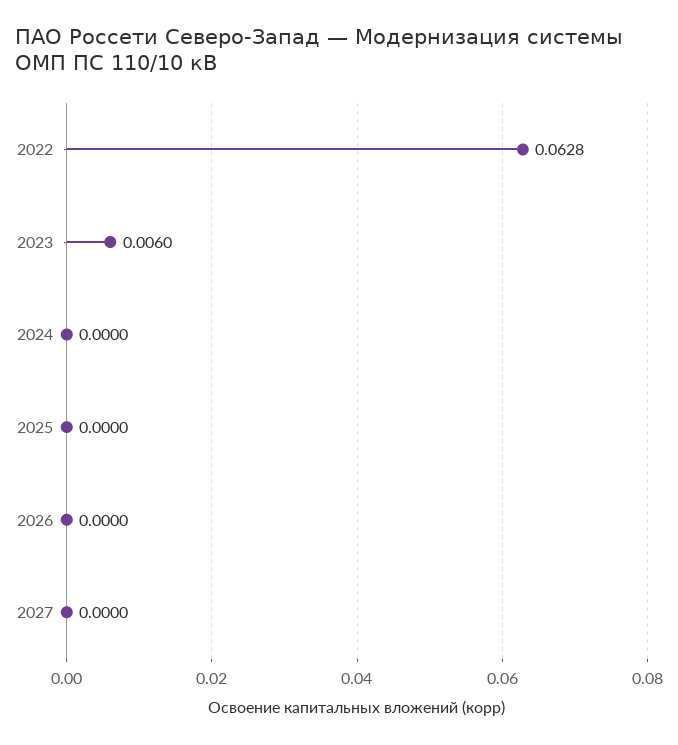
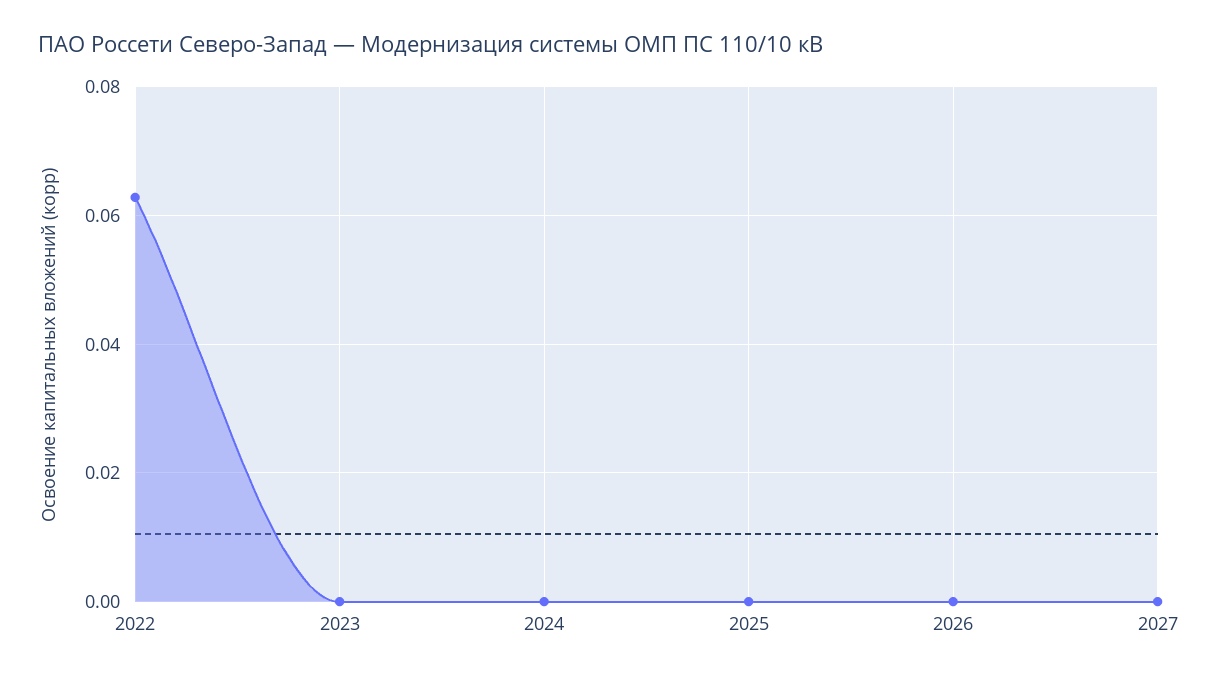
2023: 0.006 -> 0

